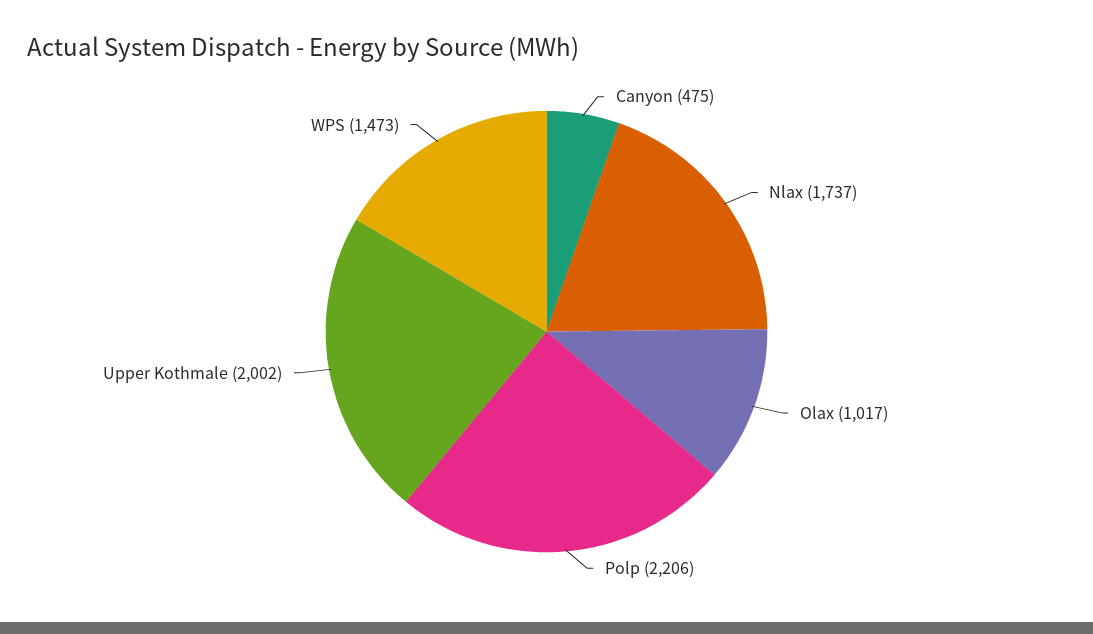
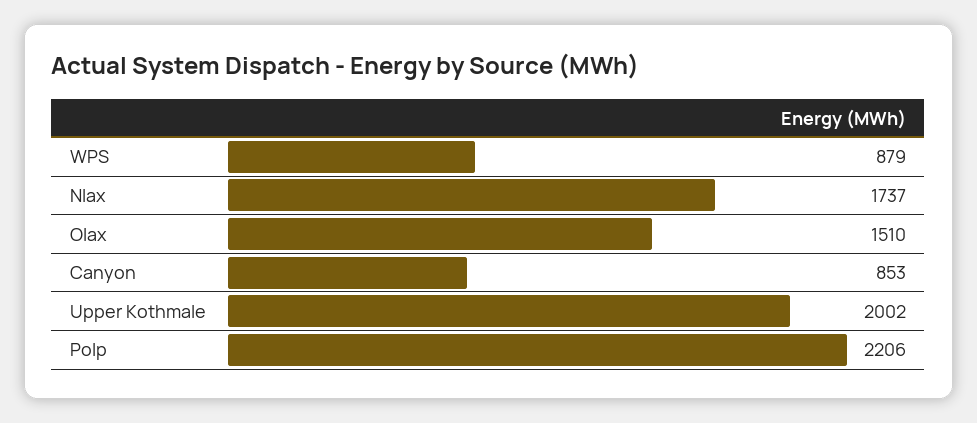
Canyon: 475 -> 853
Olax: 1017 -> 1510
WPS: 1473 -> 879

